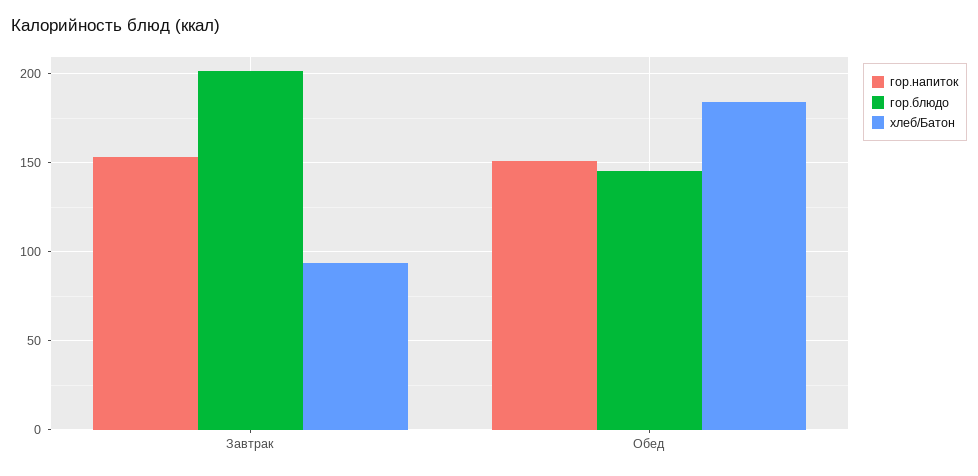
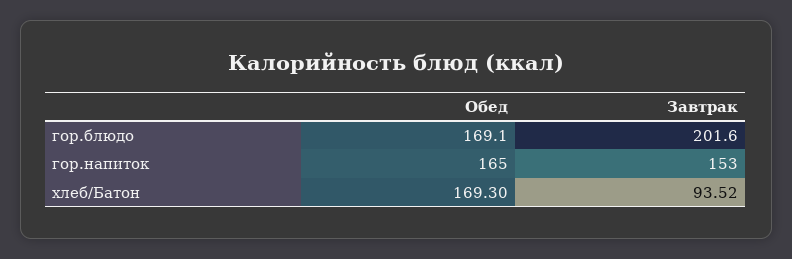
гор.напиток, Обед: 150 -> 165
гор.блюдо, Обед: 145 -> 169.1
хлеб/Батон, Обед: 185 -> 169.3

